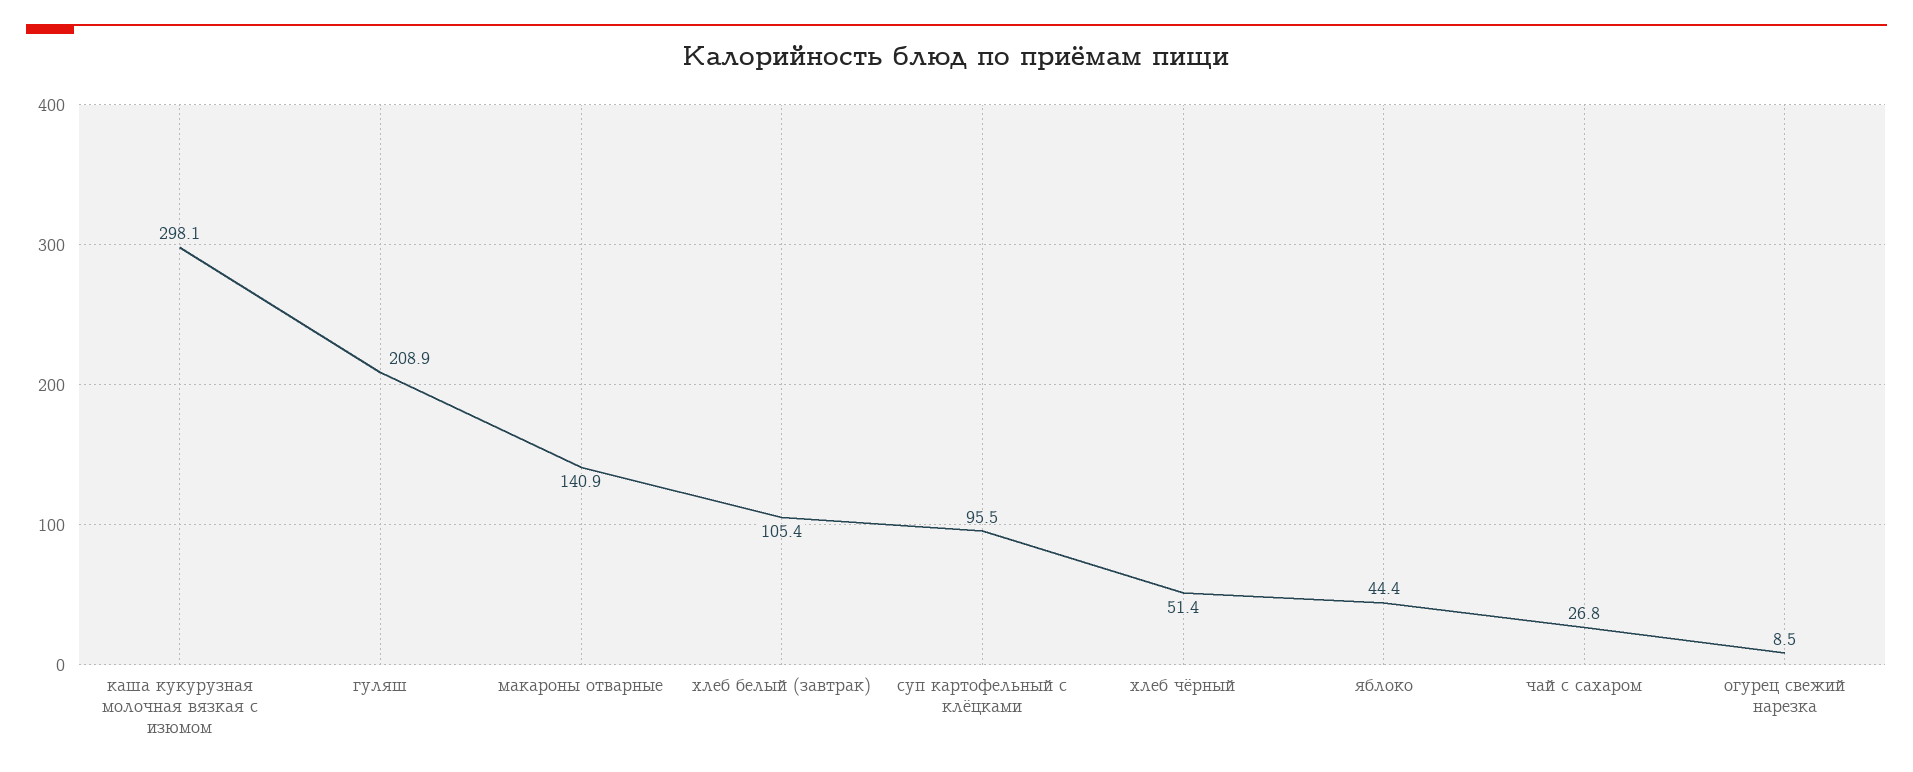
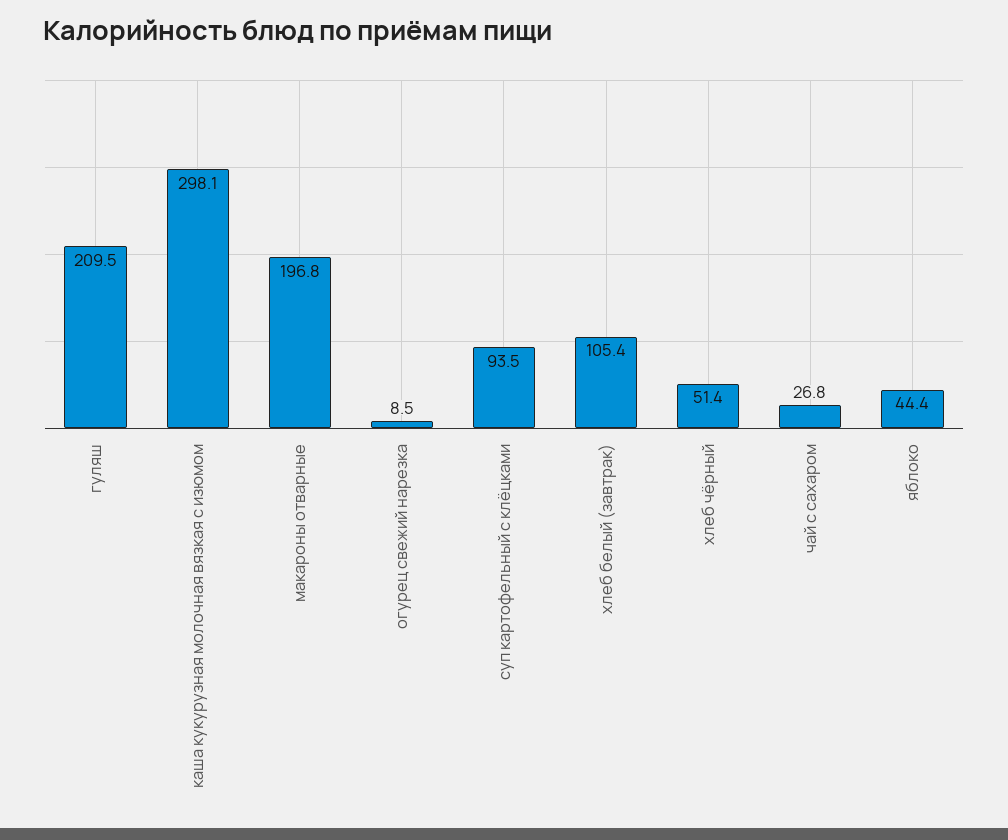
гуляш: 208.9 -> 209.5
макароны отварные: 140.9 -> 196.8
суп картофельный с клёцками: 95.5 -> 93.5

